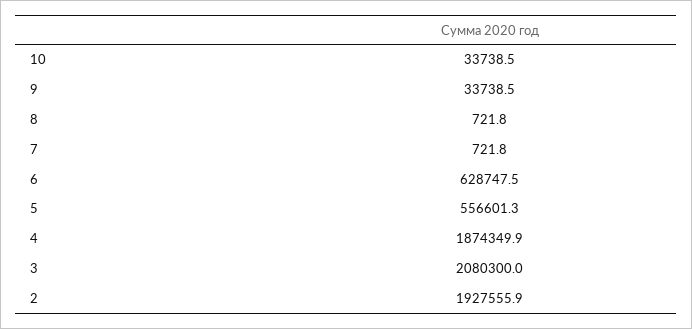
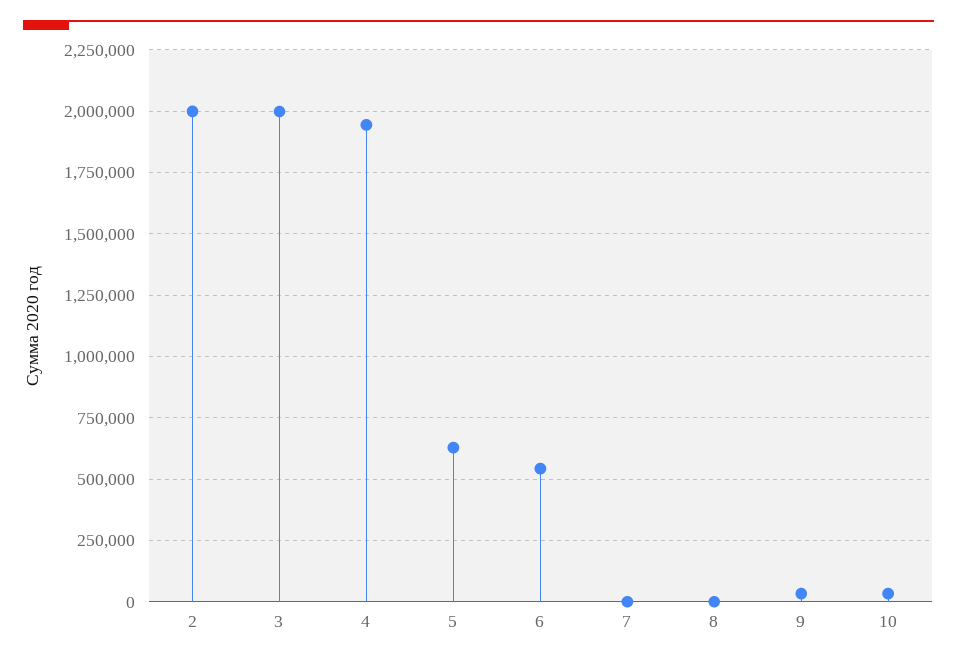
6: 628747.5 -> 550000
5: 556601.3 -> 625000
4: 1874349.9 -> 1950000
3: 2080300 -> 2000000
2: 1927555.9 -> 2000000

